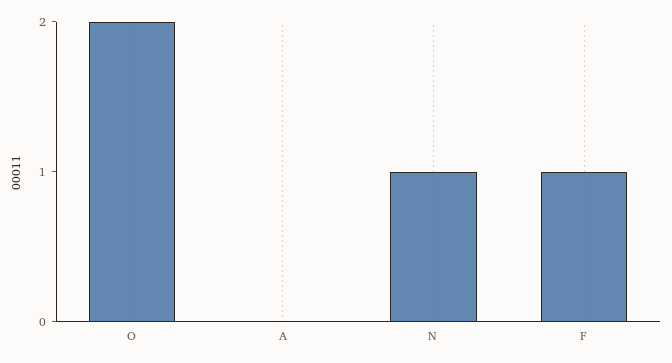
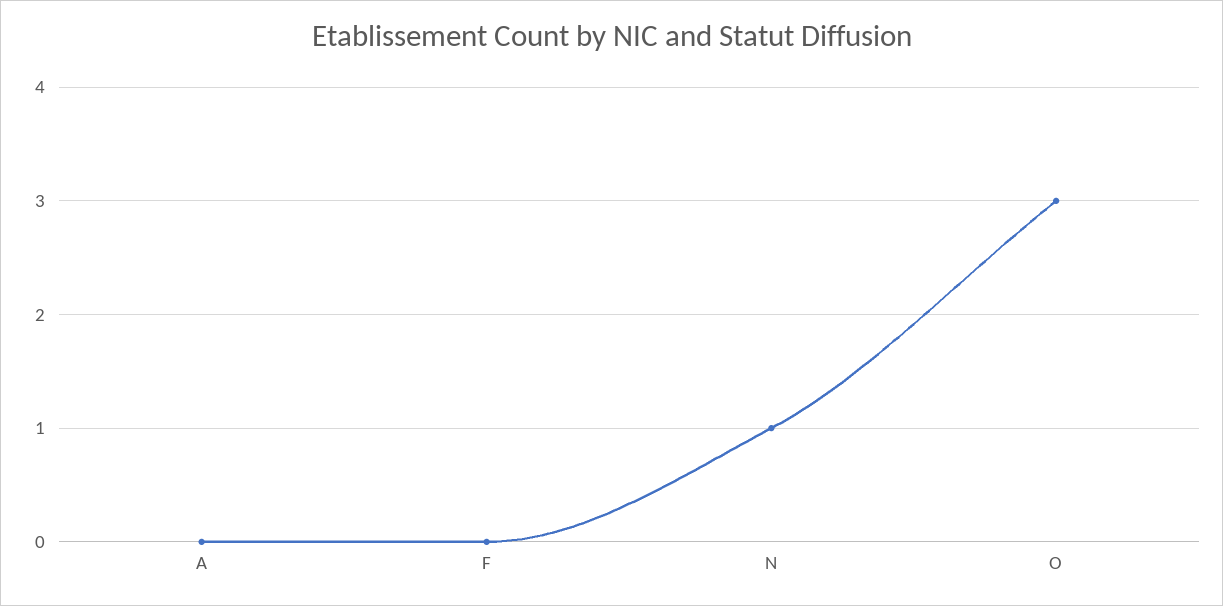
O: 2 -> 3
F: 1 -> 0

